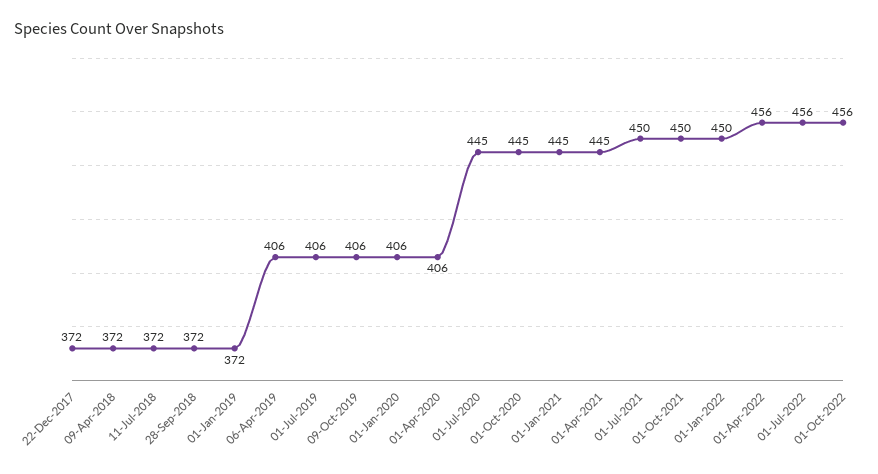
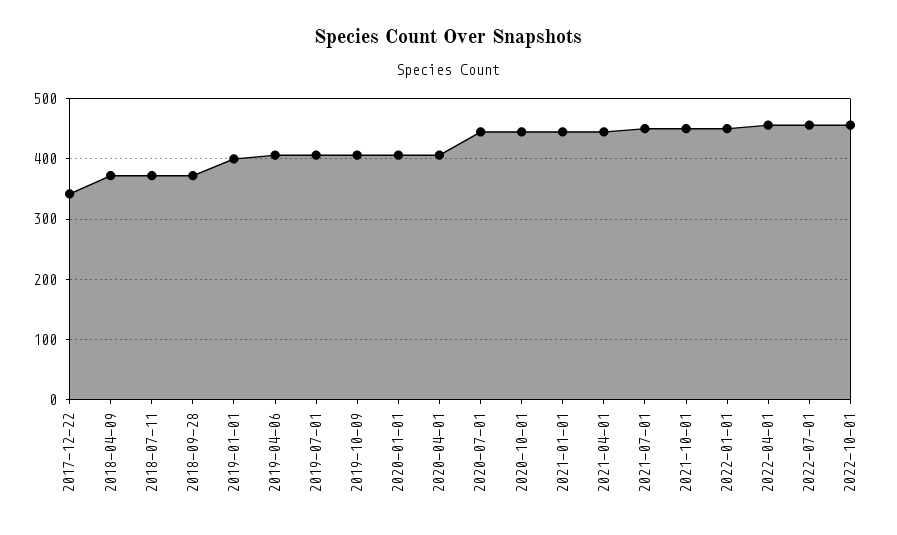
22-Dec-2017: 372 -> 340
01-Jan-2019: 372 -> 400

